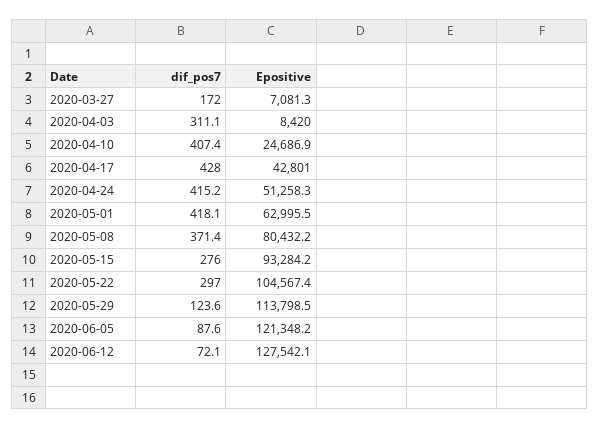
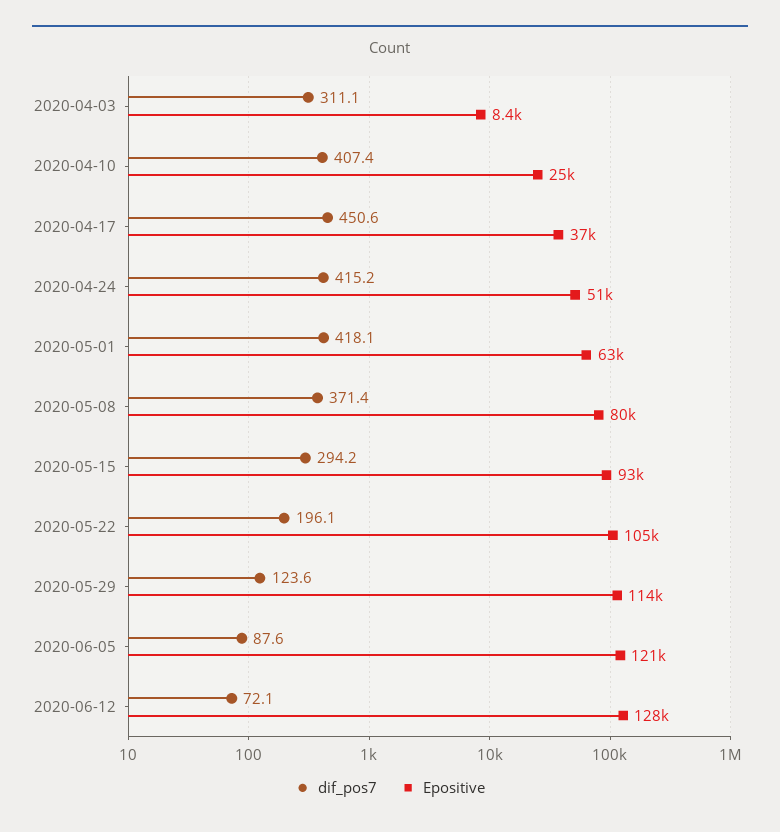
dif_pos7, 2020-03-27: 172 -> none
Epositive, 2020-03-27: 7081.3 -> none
dif_pos7, 2020-04-17: 428 -> 450.6
Epositive, 2020-04-17: 42801 -> 37000
dif_pos7, 2020-05-15: 276 -> 294.2
dif_pos7, 2020-05-22: 297 -> 196.1

